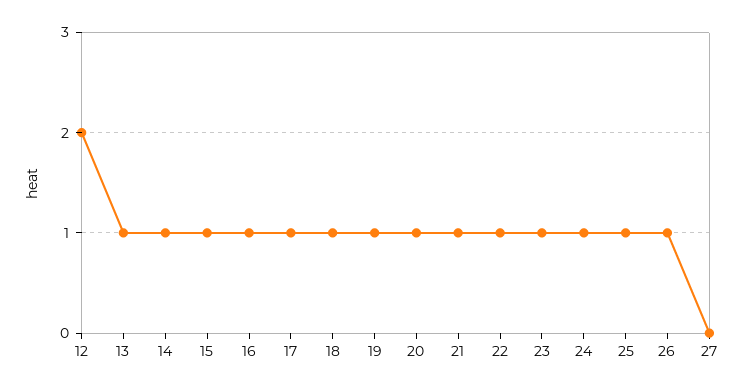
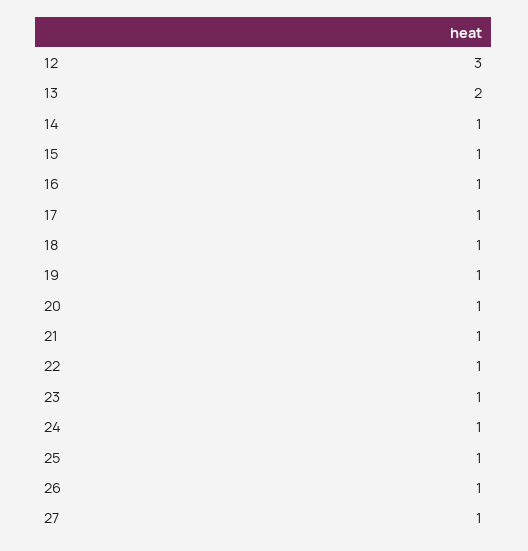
12: 2 -> 3
13: 1 -> 2
27: 0 -> 1

